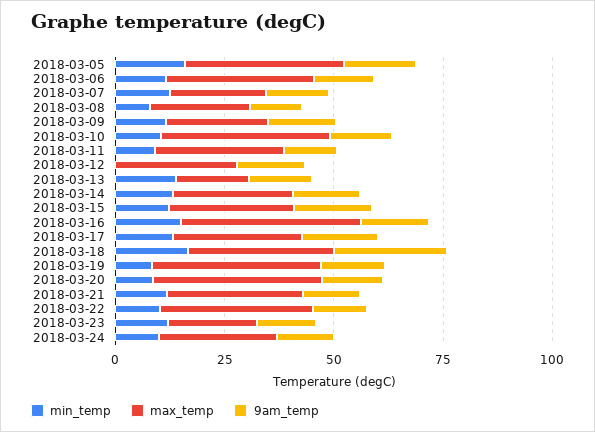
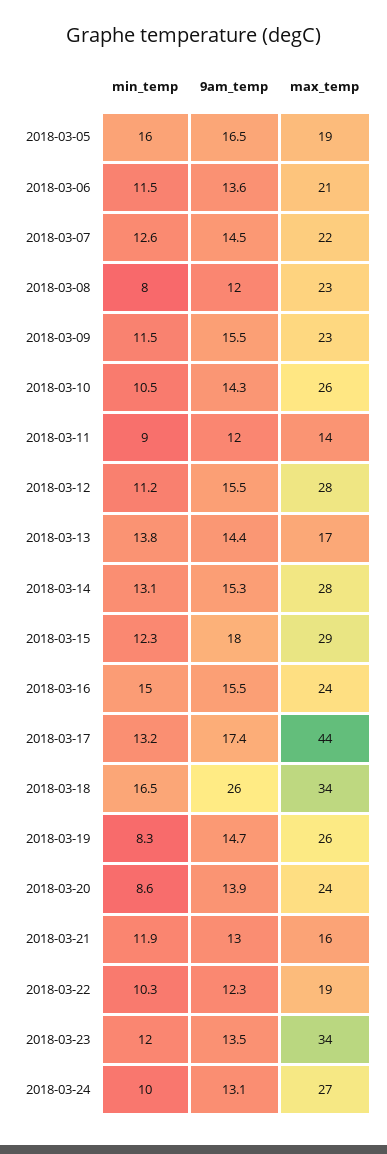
max_temp, 2018-03-05: 35 -> 19
max_temp, 2018-03-06: 35 -> 21
max_temp, 2018-03-10: 40 -> 26
max_temp, 2018-03-11: 30 -> 14
min_temp, 2018-03-12: 0 -> 11.2
max_temp, 2018-03-16: 40 -> 24
max_temp, 2018-03-17: 30 -> 44
max_temp, 2018-03-19: 40 -> 26
max_temp, 2018-03-20: 40 -> 24
max_temp, 2018-03-21: 30 -> 16
max_temp, 2018-03-22: 35 -> 19
max_temp, 2018-03-23: 20 -> 34

